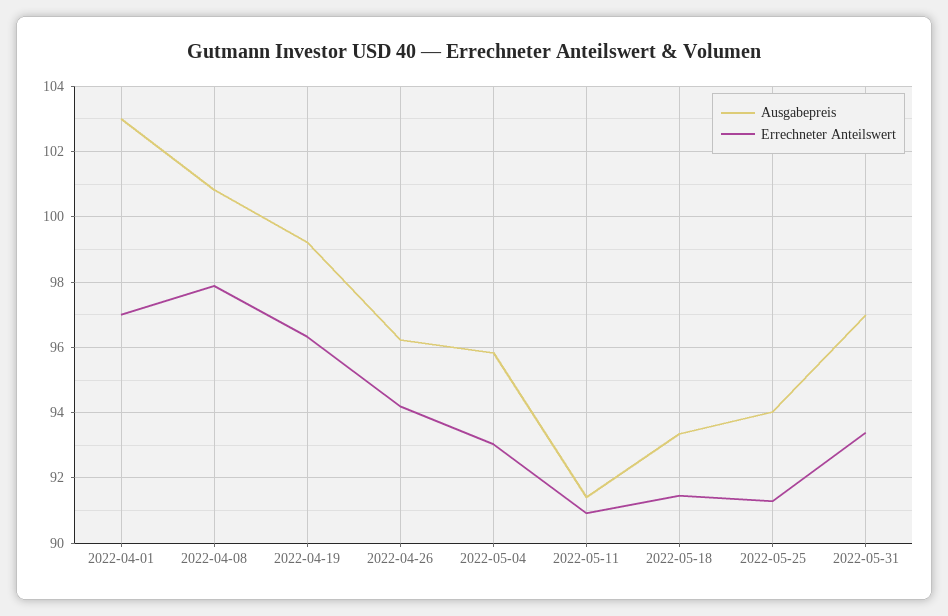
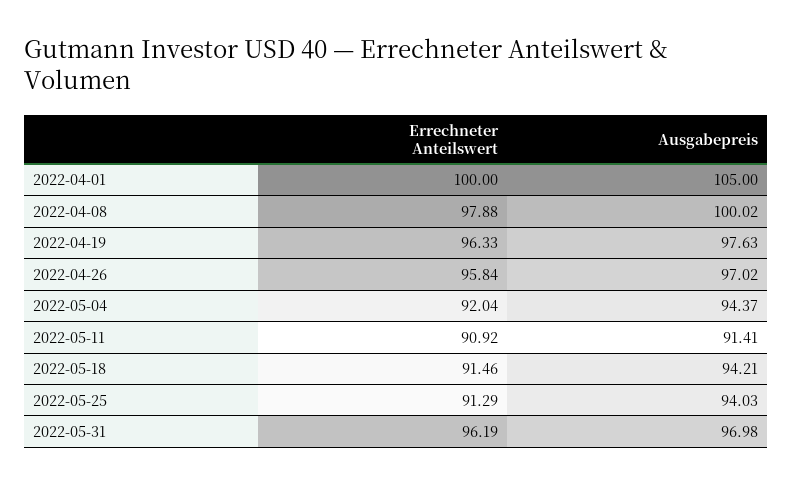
Ausgabepreis, 2022-04-01: 103 -> 105
Errechneter Anteilswert, 2022-04-01: 97 -> 100
Ausgabepreis, 2022-04-08: 100.8 -> 100.02
Ausgabepreis, 2022-04-19: 99.2 -> 97.63
Ausgabepreis, 2022-04-26: 96.2 -> 97.02
Errechneter Anteilswert, 2022-04-26: 94.2 -> 95.84
Ausgabepreis, 2022-05-04: 95.8 -> 94.37
Errechneter Anteilswert, 2022-05-04: 93 -> 92.04
Ausgabepreis, 2022-05-18: 93.4 -> 94.21
Errechneter Anteilswert, 2022-05-31: 93.4 -> 96.19

